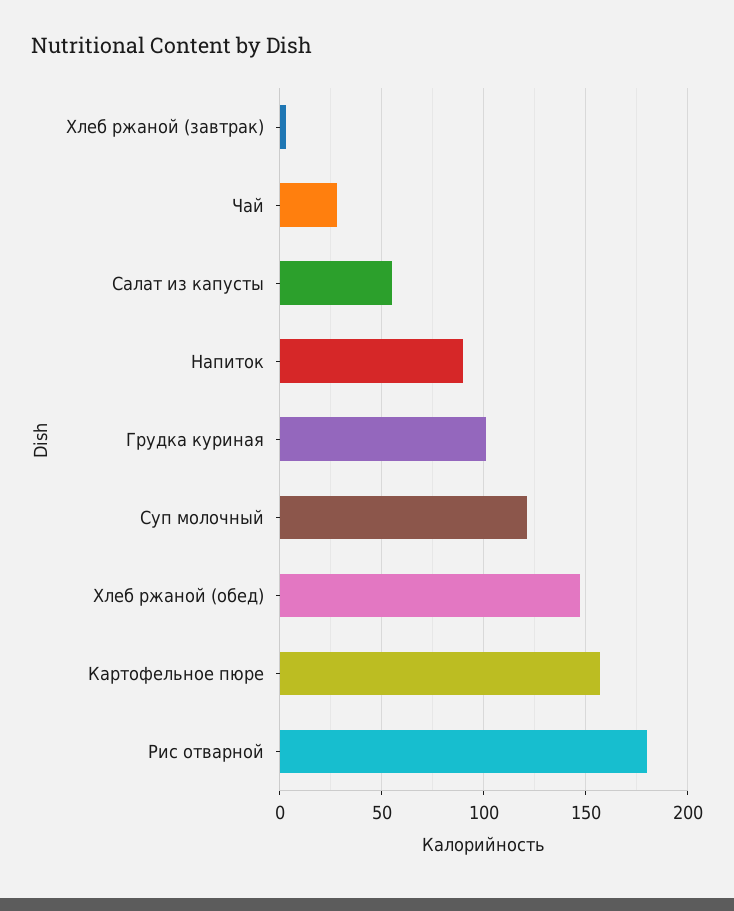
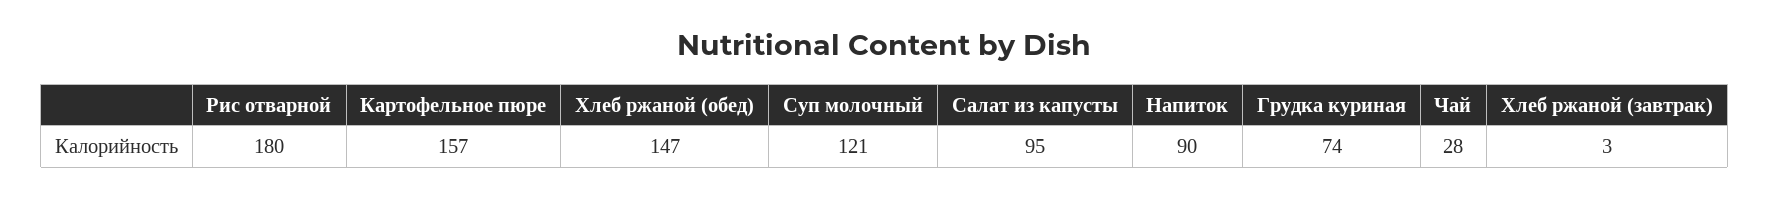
Салат из капусты: 55 -> 95
Грудка куриная: 100 -> 74

